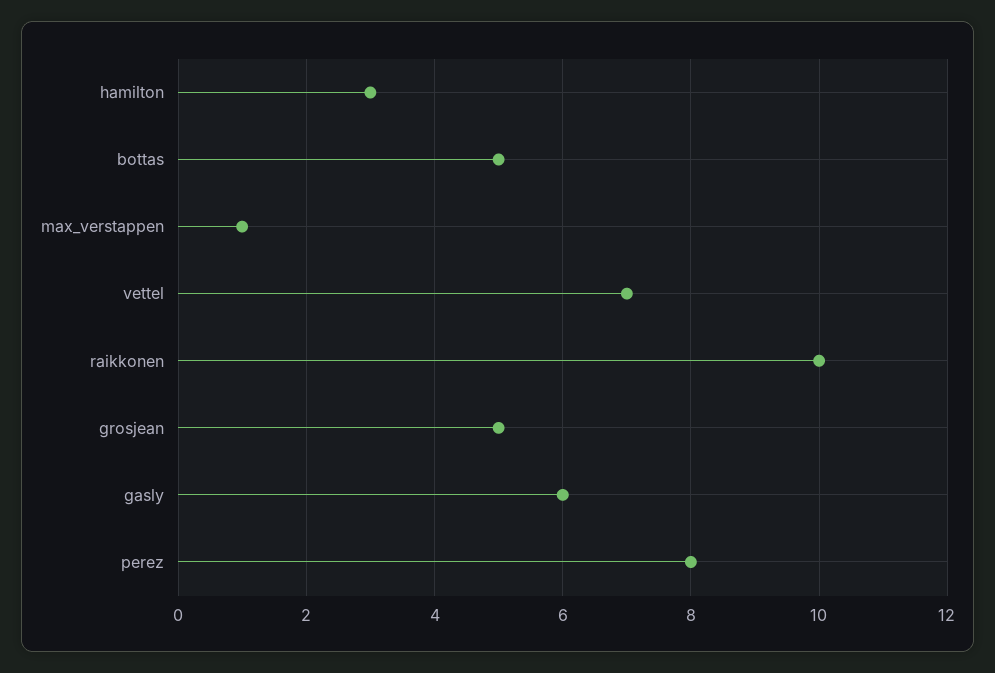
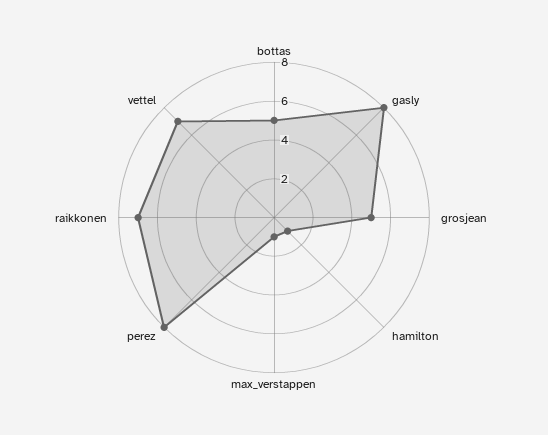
hamilton: 3 -> 1
raikkonen: 10 -> 7
gasly: 6 -> 8

